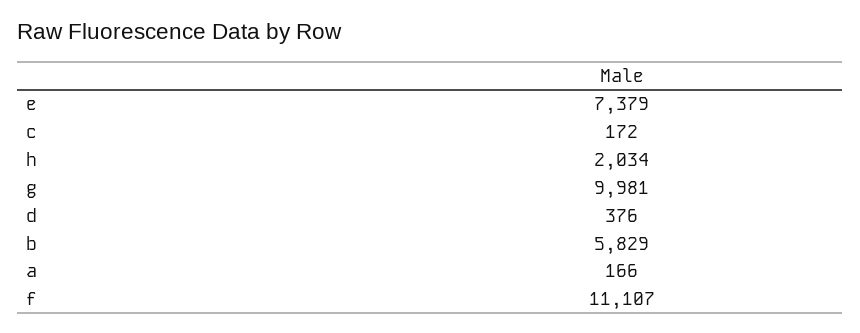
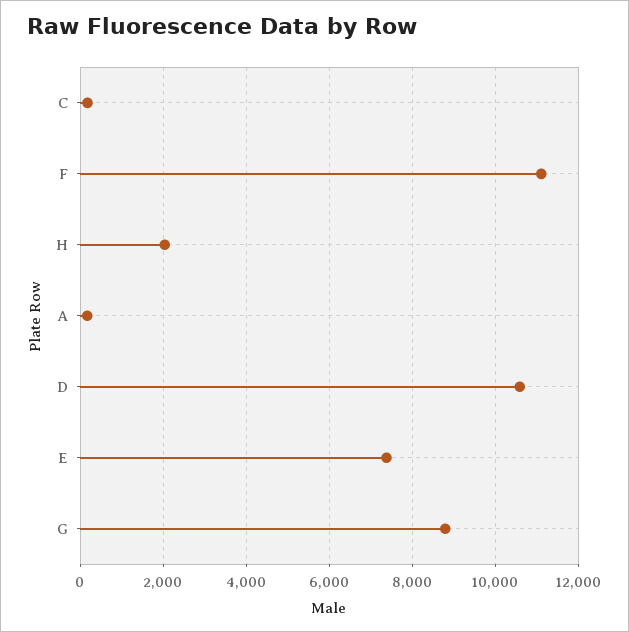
g: 9981 -> 8800
d: 376 -> 10600
b: 5829 -> none

